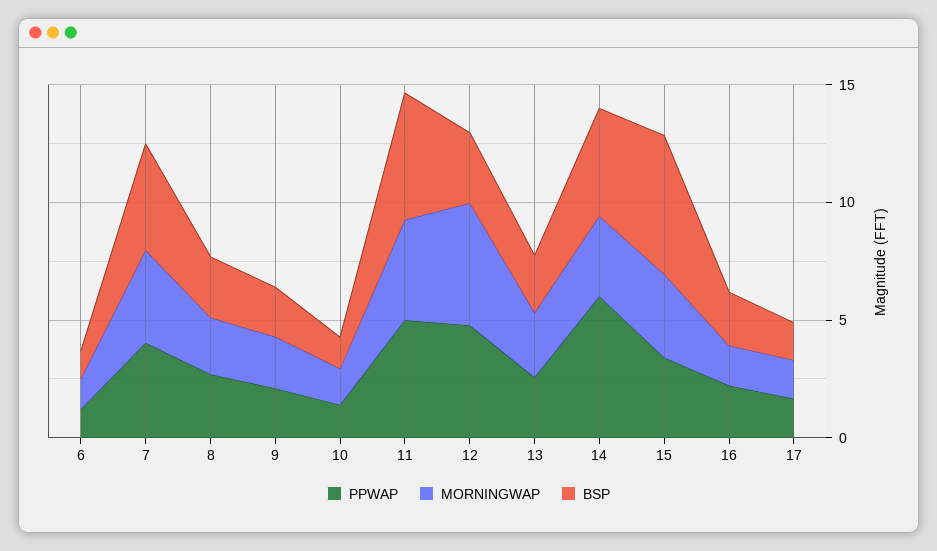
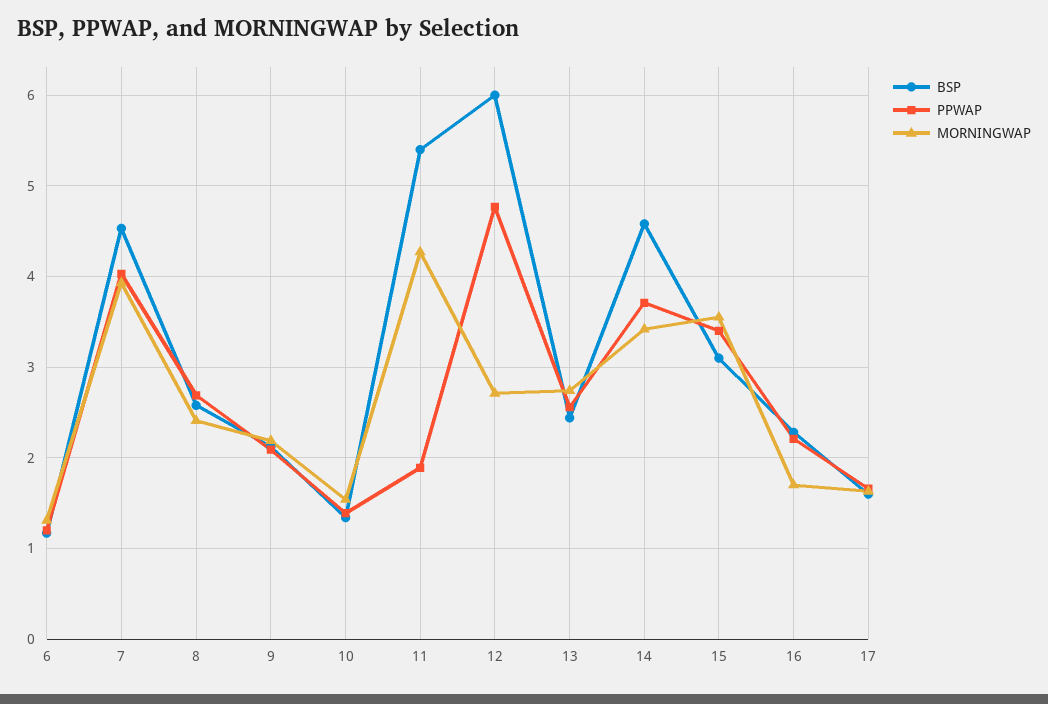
PPWAP, 11: 5 -> 1.9
MORNINGWAP, 12: 5 -> 2.7
BSP, 12: 3 -> 6
PPWAP, 14: 6 -> 3.7
BSP, 15: 6 -> 3.1

